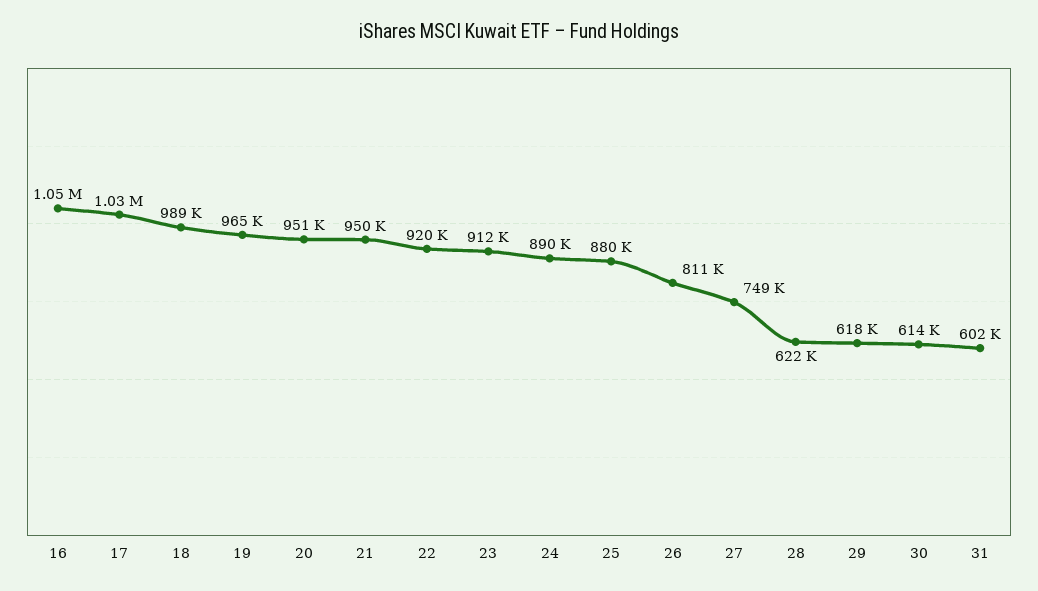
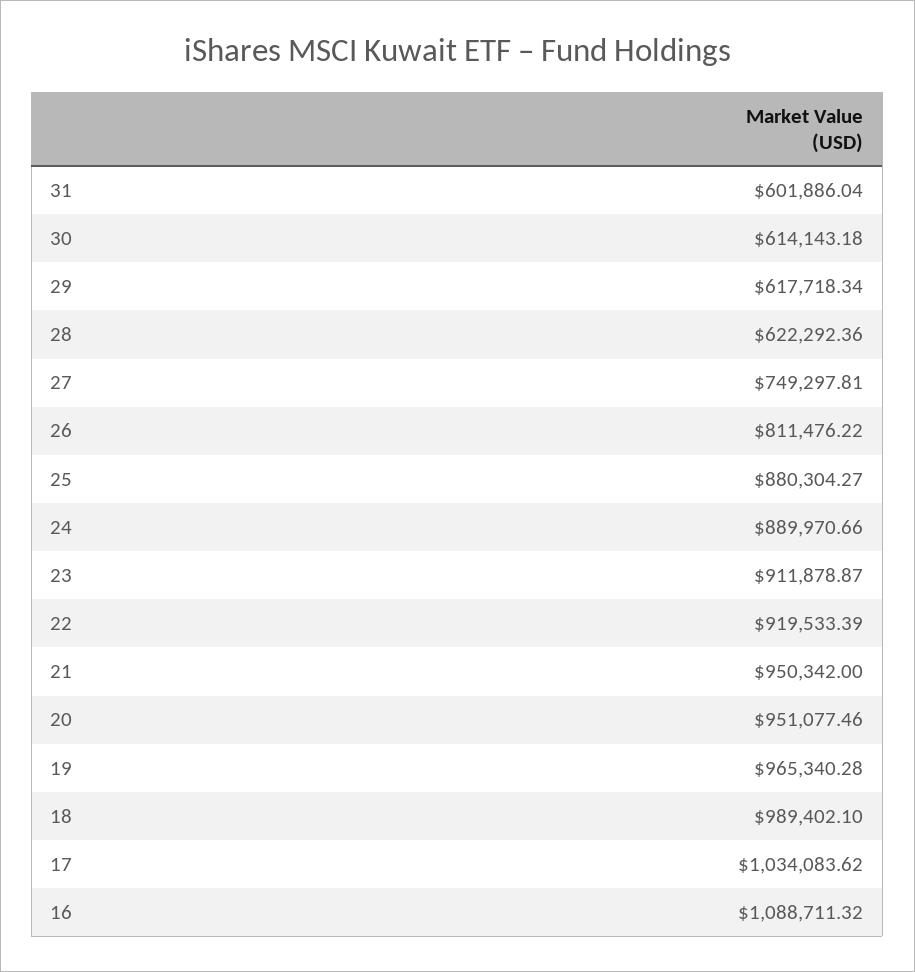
16: 1050000 -> 1088711.32

